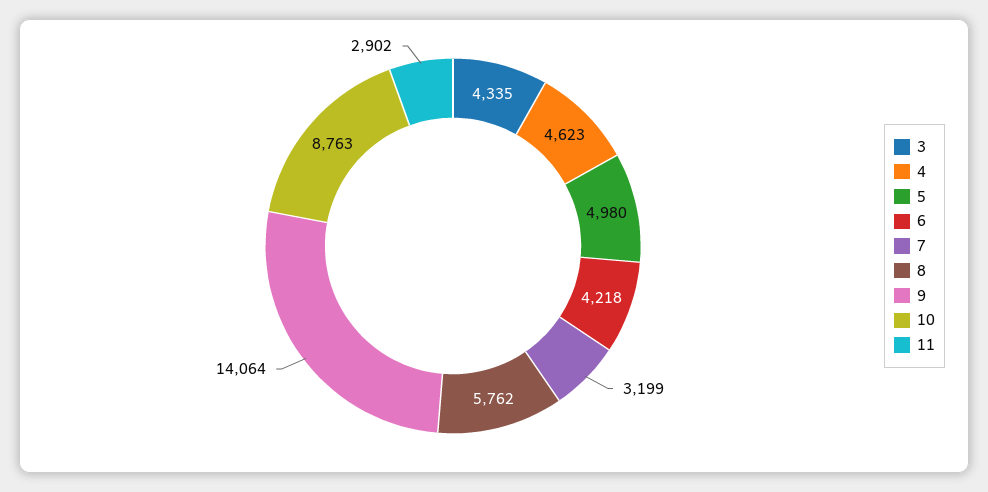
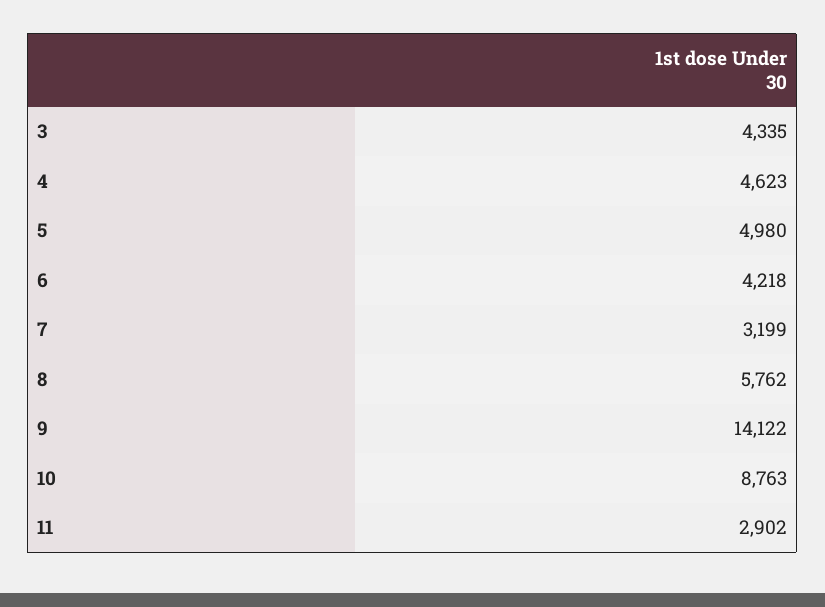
9: 14064 -> 14122

